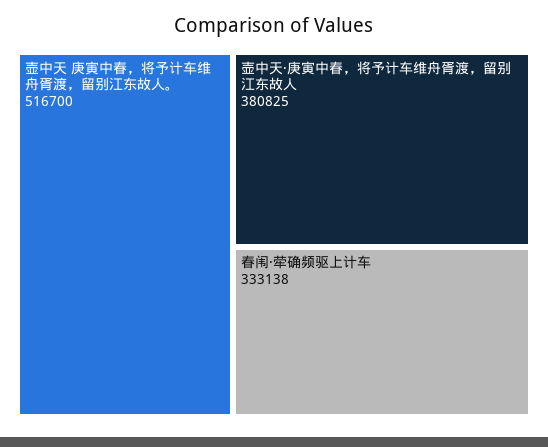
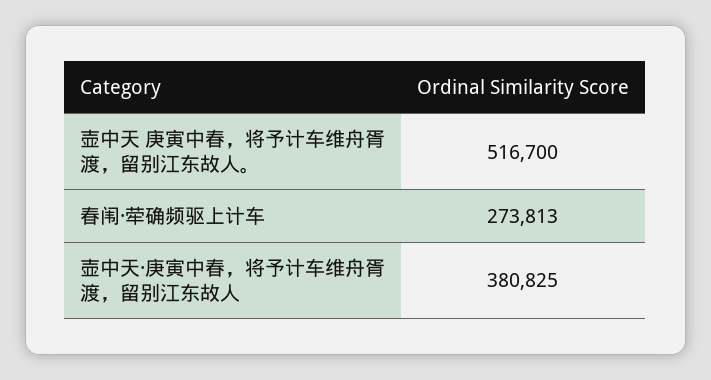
春闱·荦确频驱上计车: 333138 -> 273813

